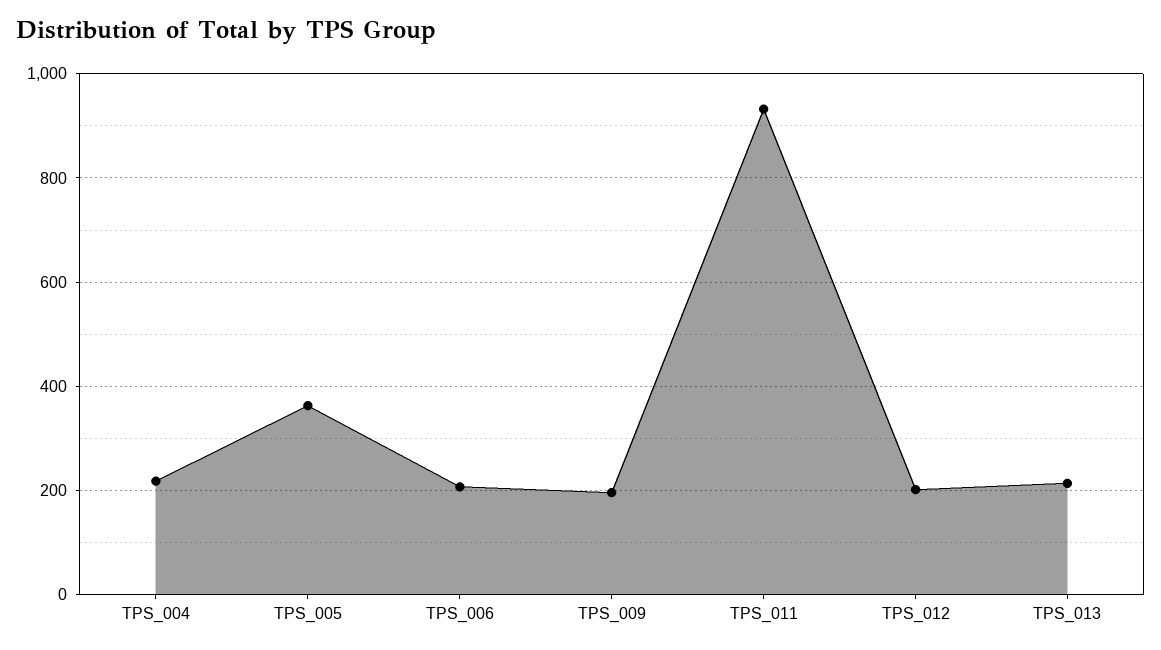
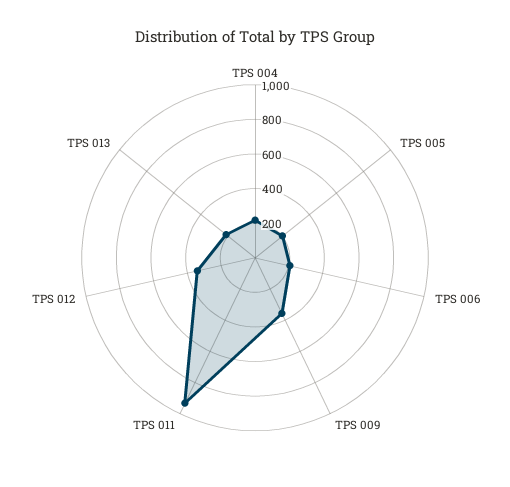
TPS_005: 360 -> 200
TPS_009: 200 -> 350
TPS_012: 200 -> 350

